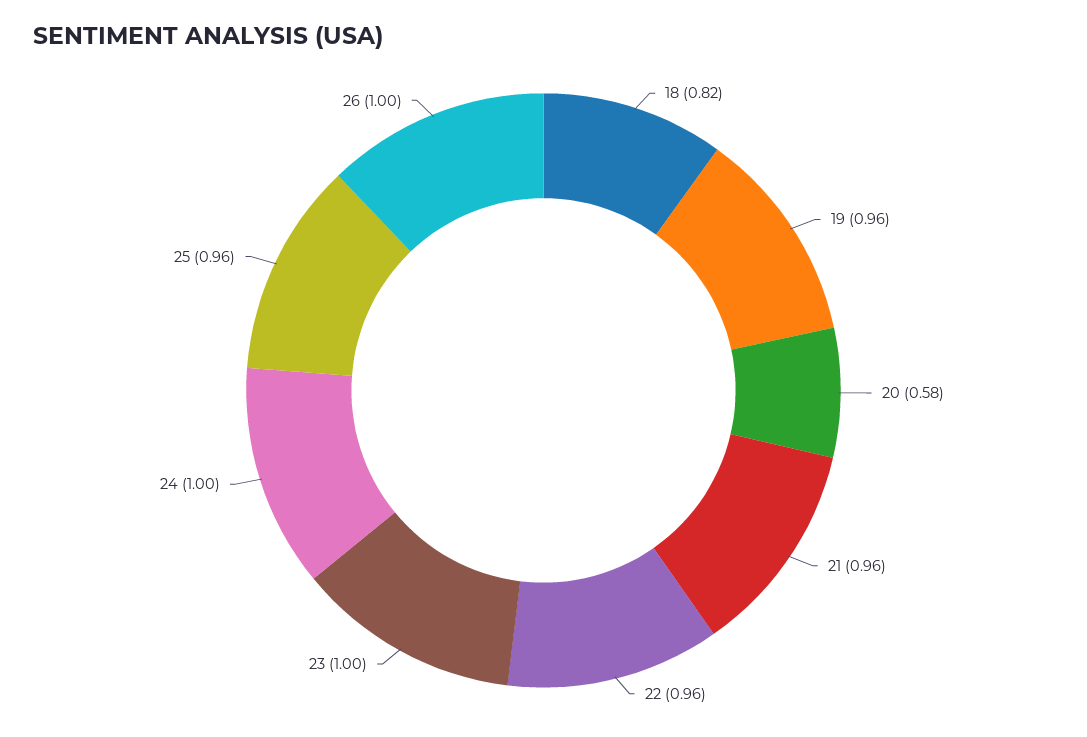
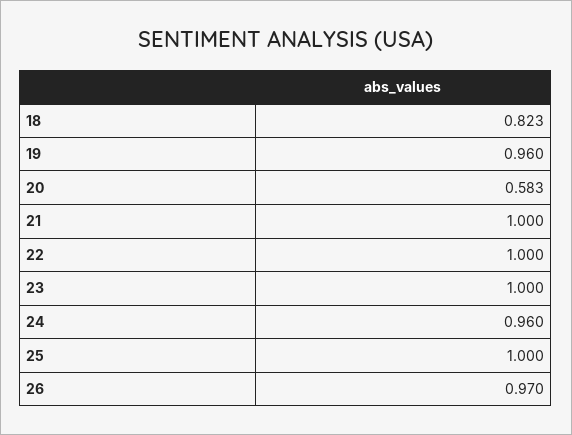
21: 0.96 -> 1
22: 0.96 -> 1
24: 1 -> 0.96
25: 0.96 -> 1
26: 1 -> 0.97

